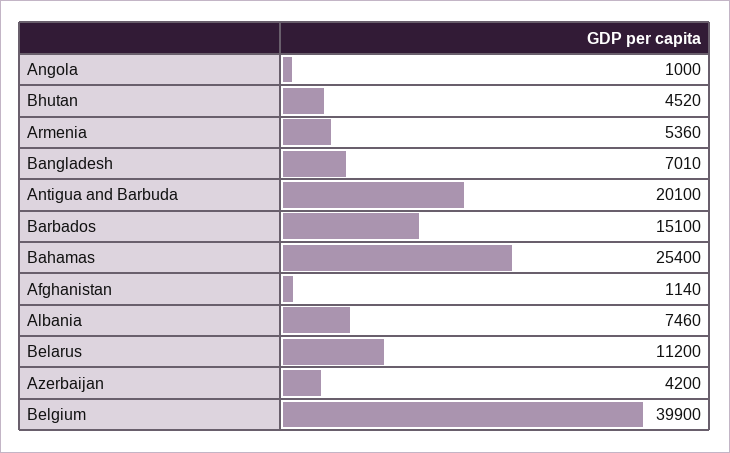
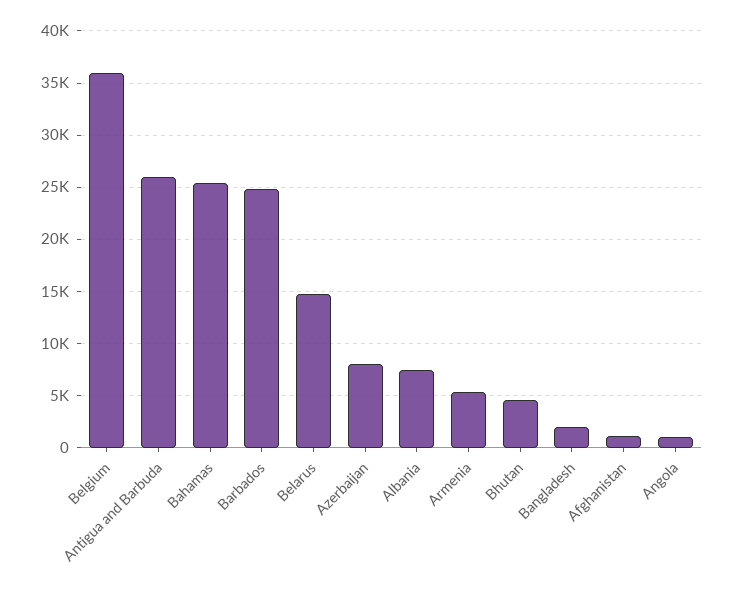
Bangladesh: 7010 -> 2000
Antigua and Barbuda: 20100 -> 26000
Barbados: 15100 -> 25000
Belarus: 11200 -> 15000
Azerbaijan: 4200 -> 8000
Belgium: 39900 -> 36000

